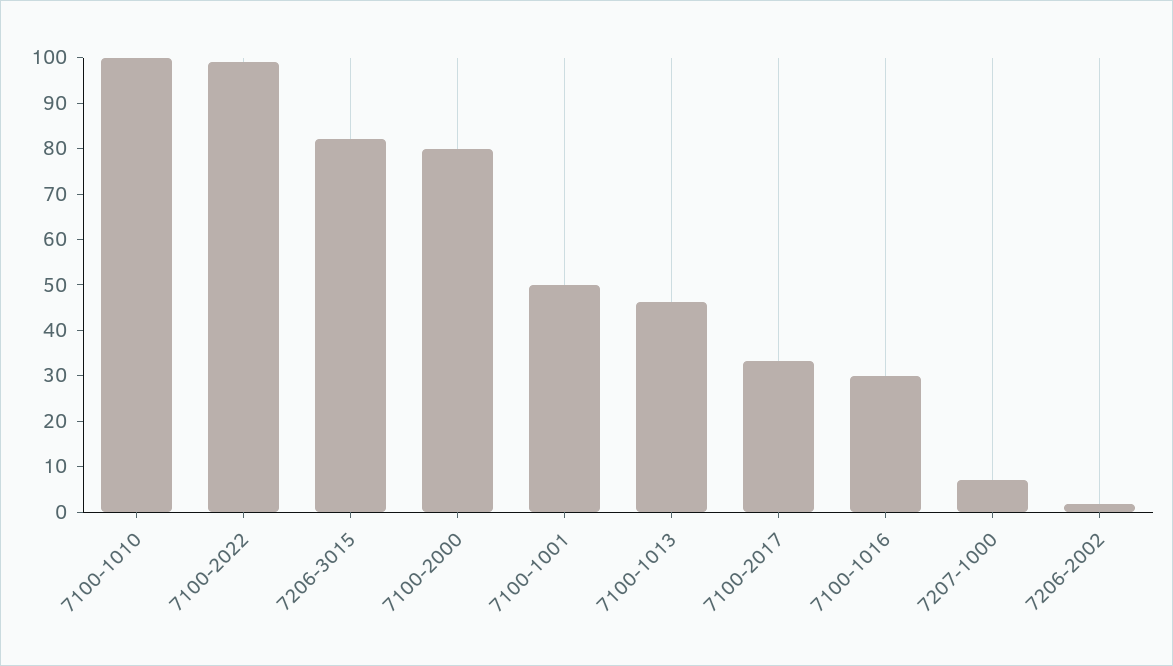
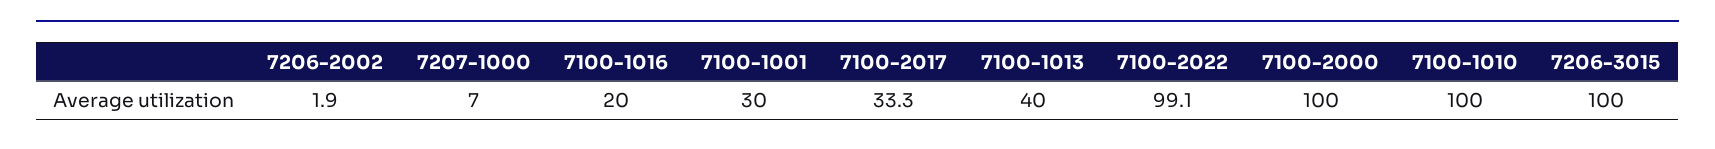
7206-3015: 82 -> 100
7100-2000: 80 -> 100
7100-1001: 50 -> 30
7100-1013: 46 -> 40
7100-1016: 30 -> 20

